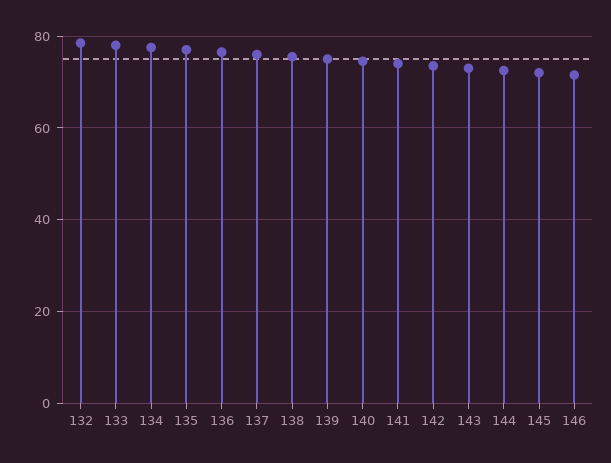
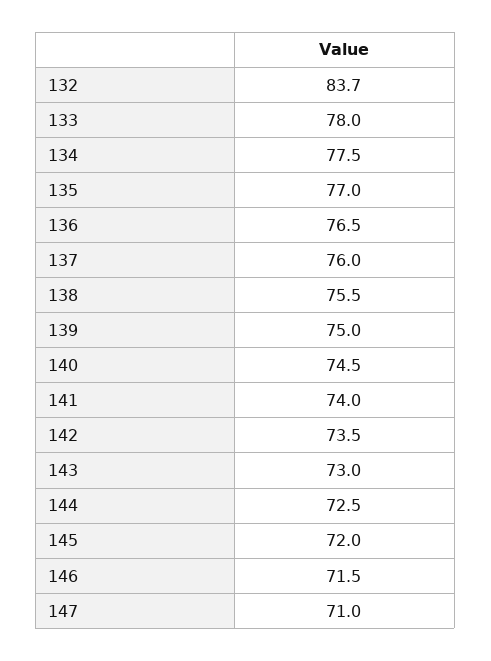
132: 78 -> 83.7
147: none -> 71

